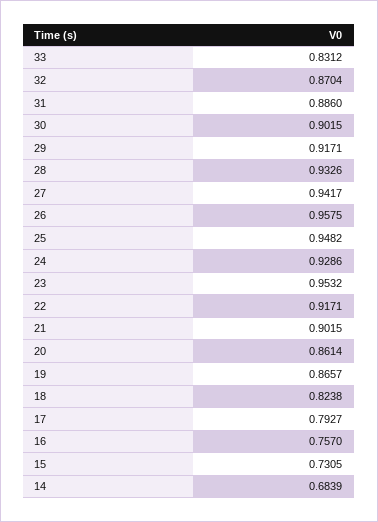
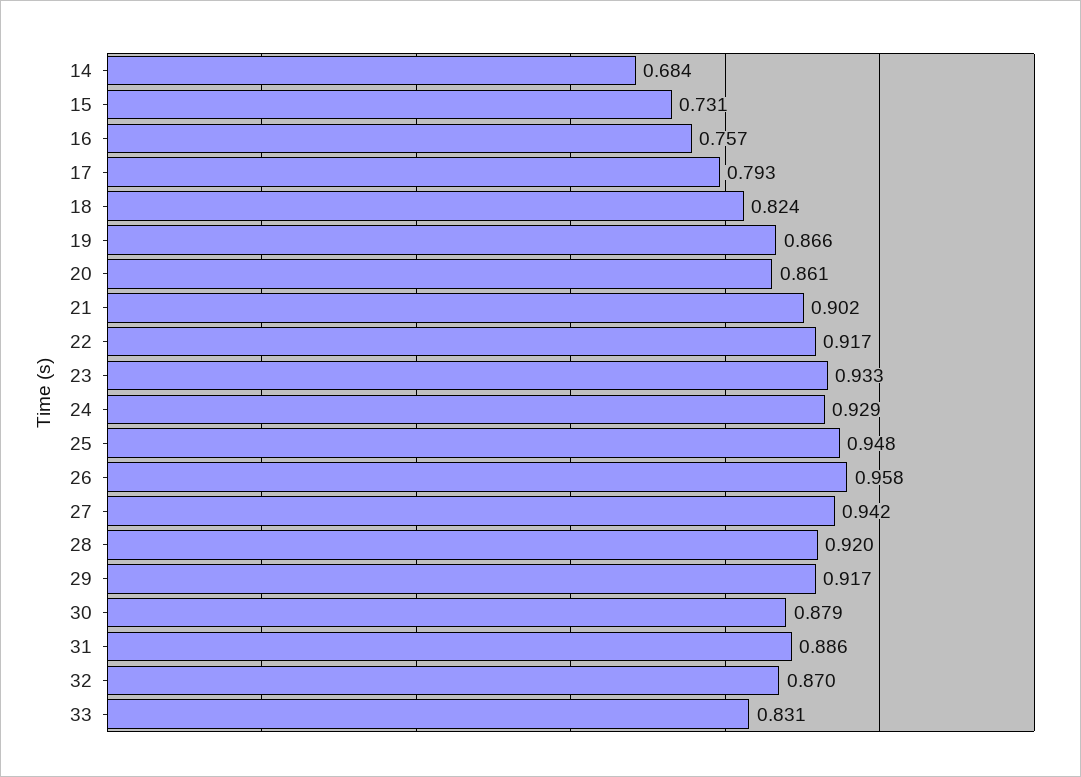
30: 0.9015 -> 0.879
28: 0.9326 -> 0.92
23: 0.9532 -> 0.933

